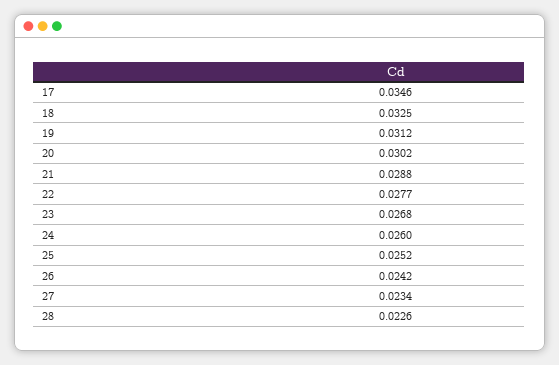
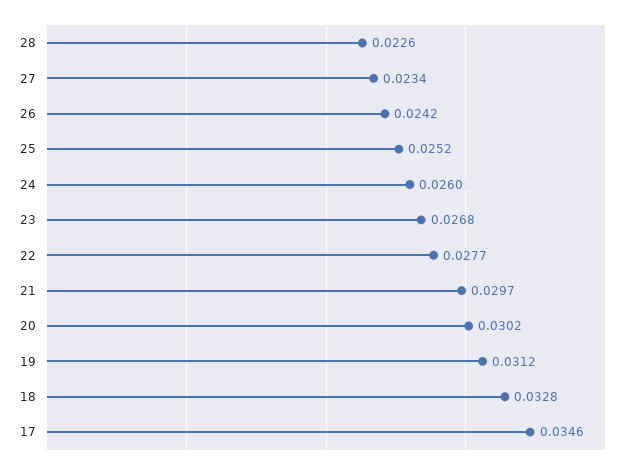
18: 0.0325 -> 0.0328
21: 0.0288 -> 0.0297

